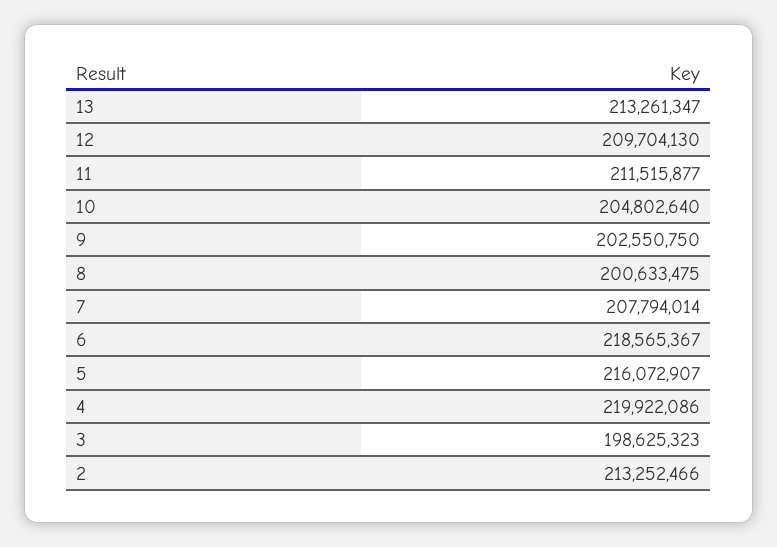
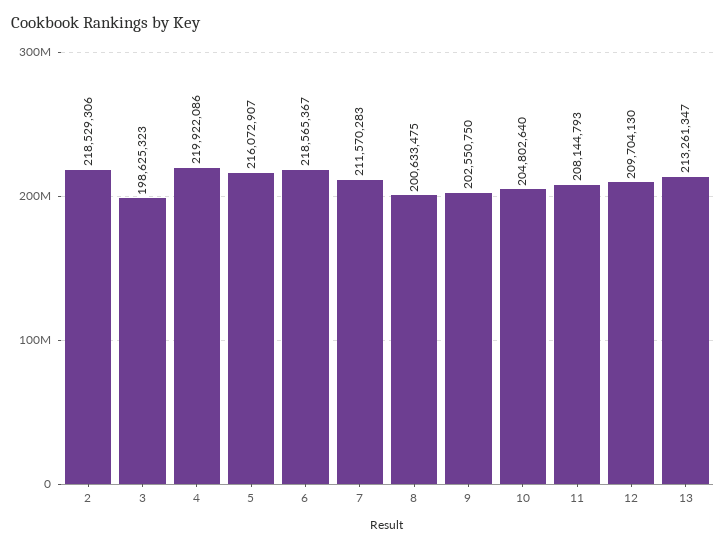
11: 211515877 -> 208144793
7: 207794014 -> 211570283
2: 213252466 -> 218529306

